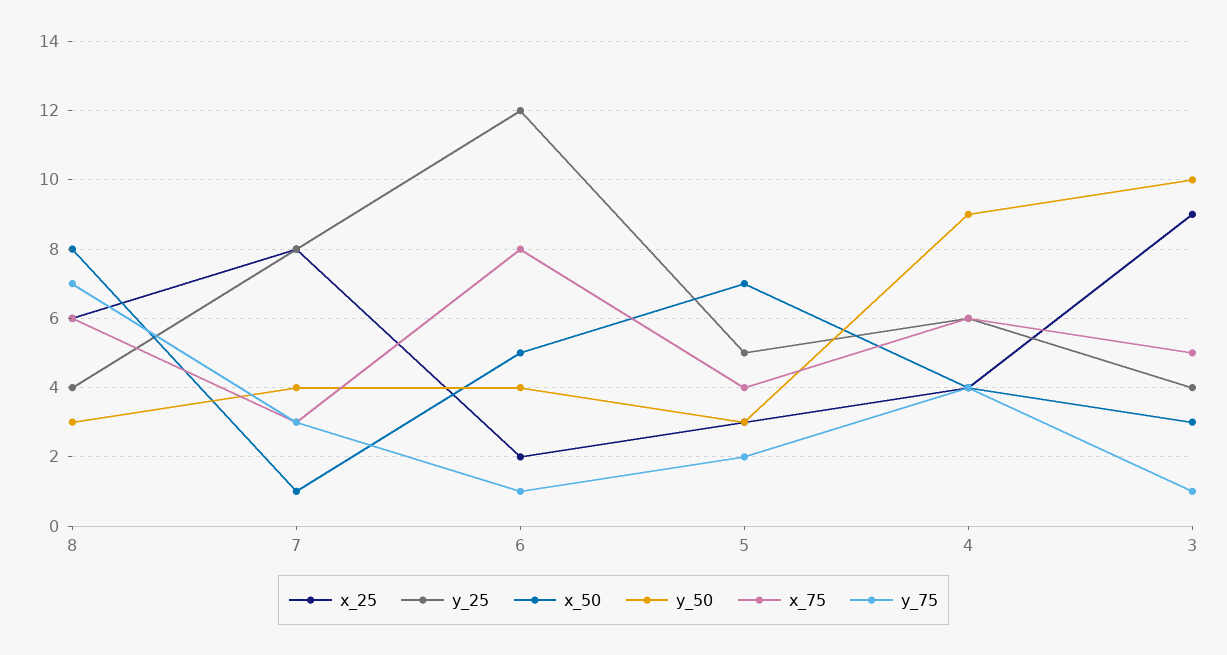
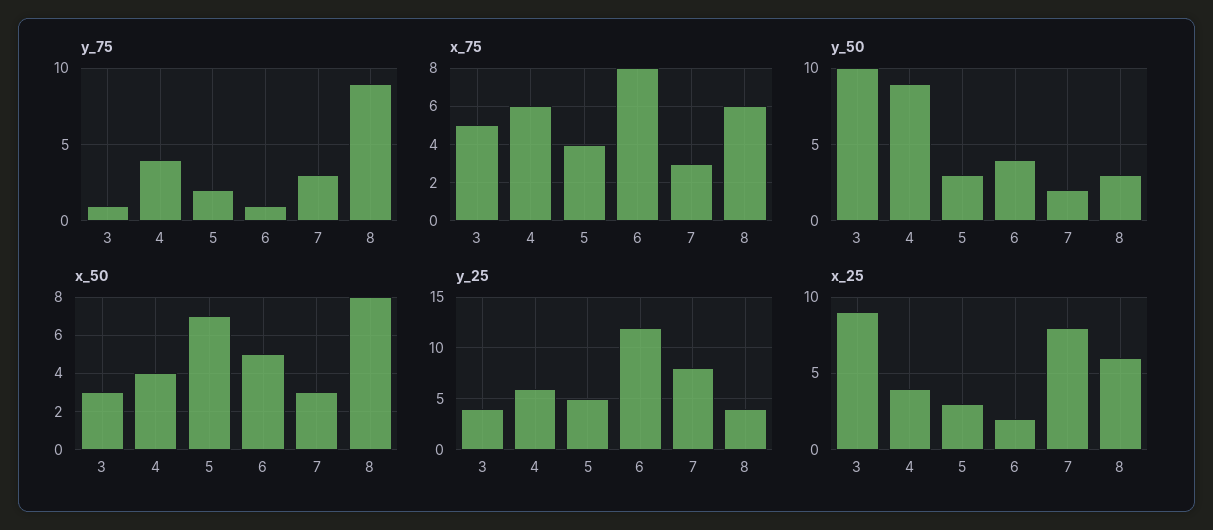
y_75, 8: 7 -> 9
x_50, 7: 1 -> 3
y_50, 7: 4 -> 2

